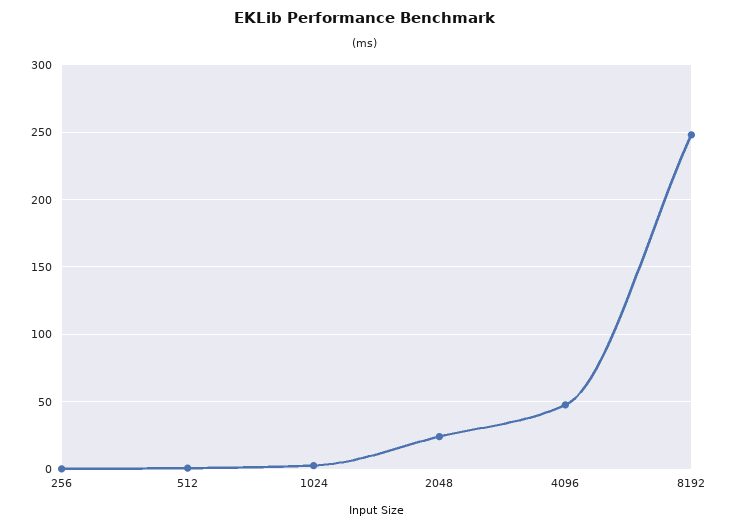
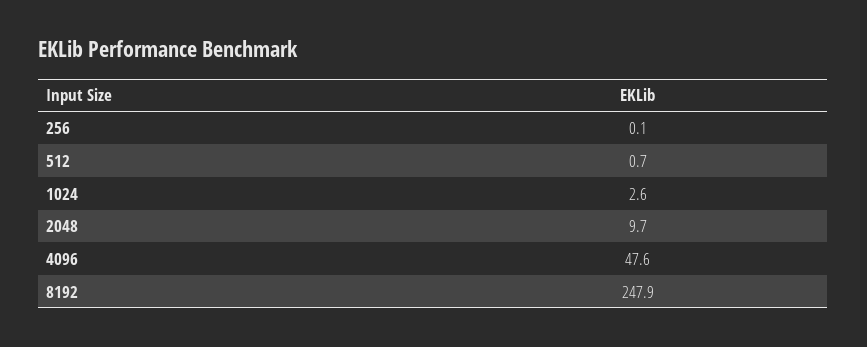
2048: 25 -> 9.7

